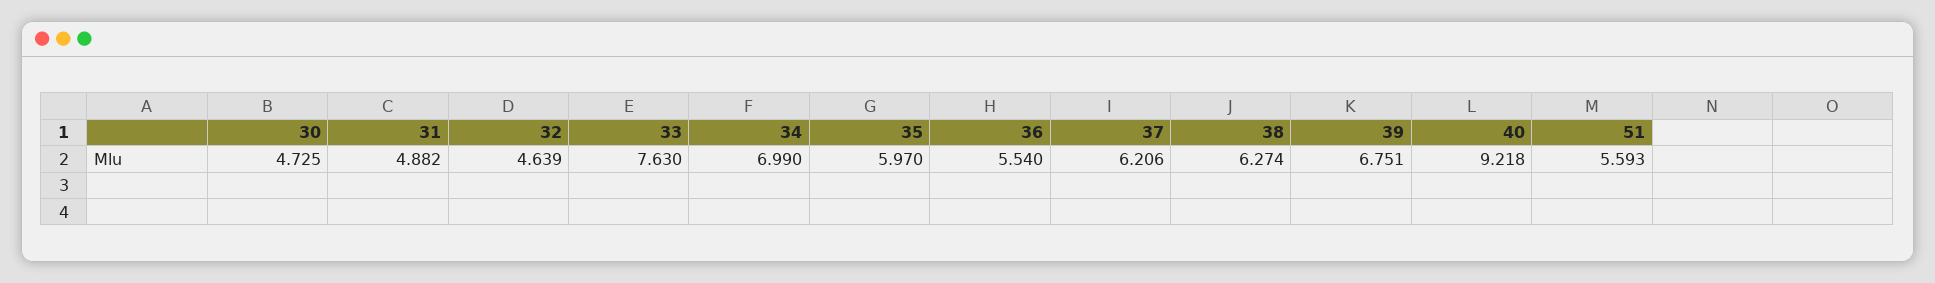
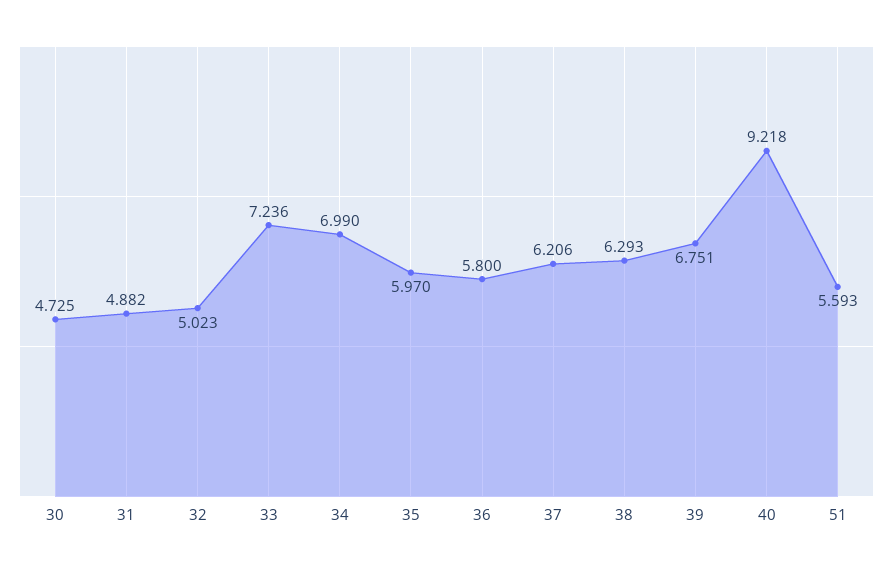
32: 4.639 -> 5.023
33: 7.63 -> 7.236
36: 5.54 -> 5.8
38: 6.274 -> 6.293

